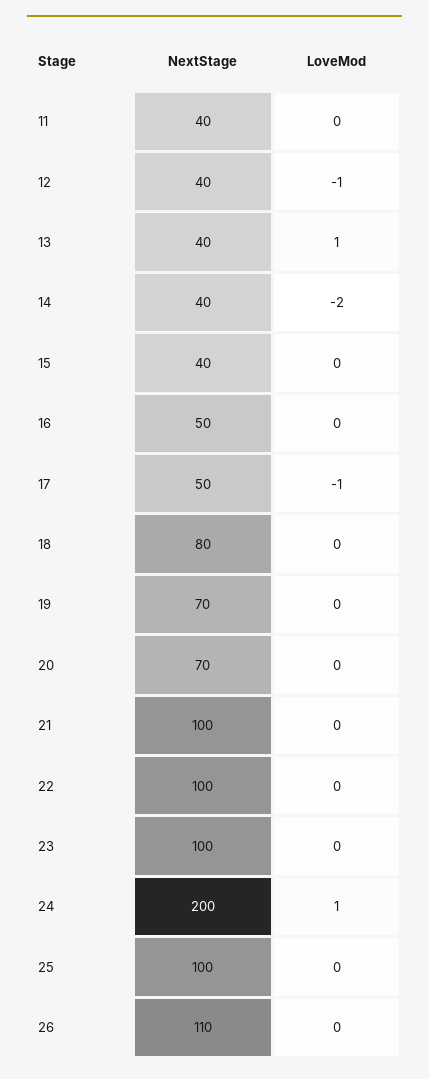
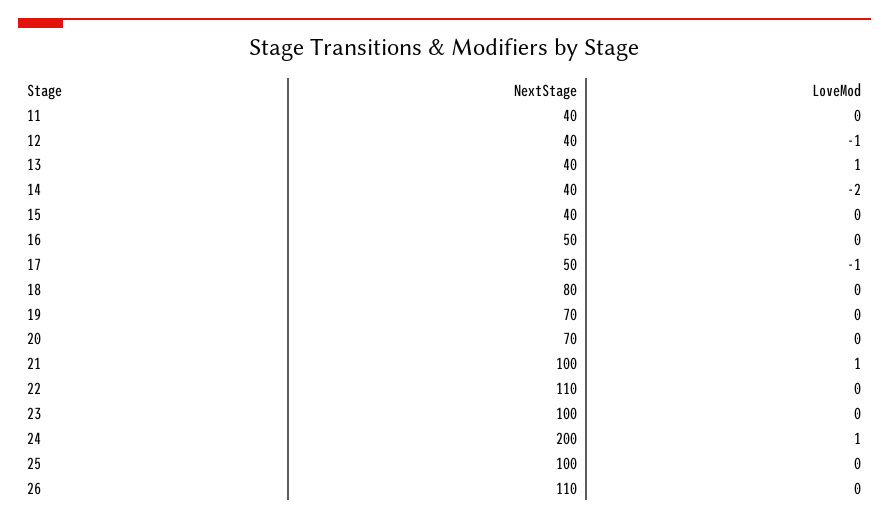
LoveMod, 21: 0 -> 1
NextStage, 22: 100 -> 110

